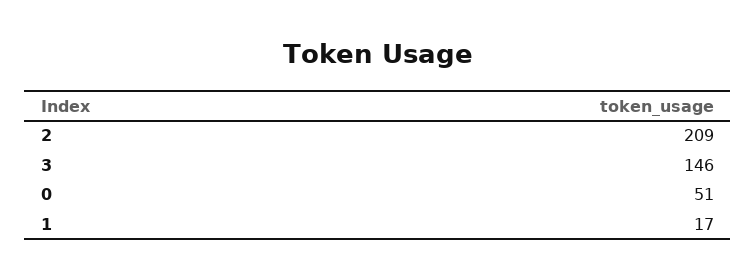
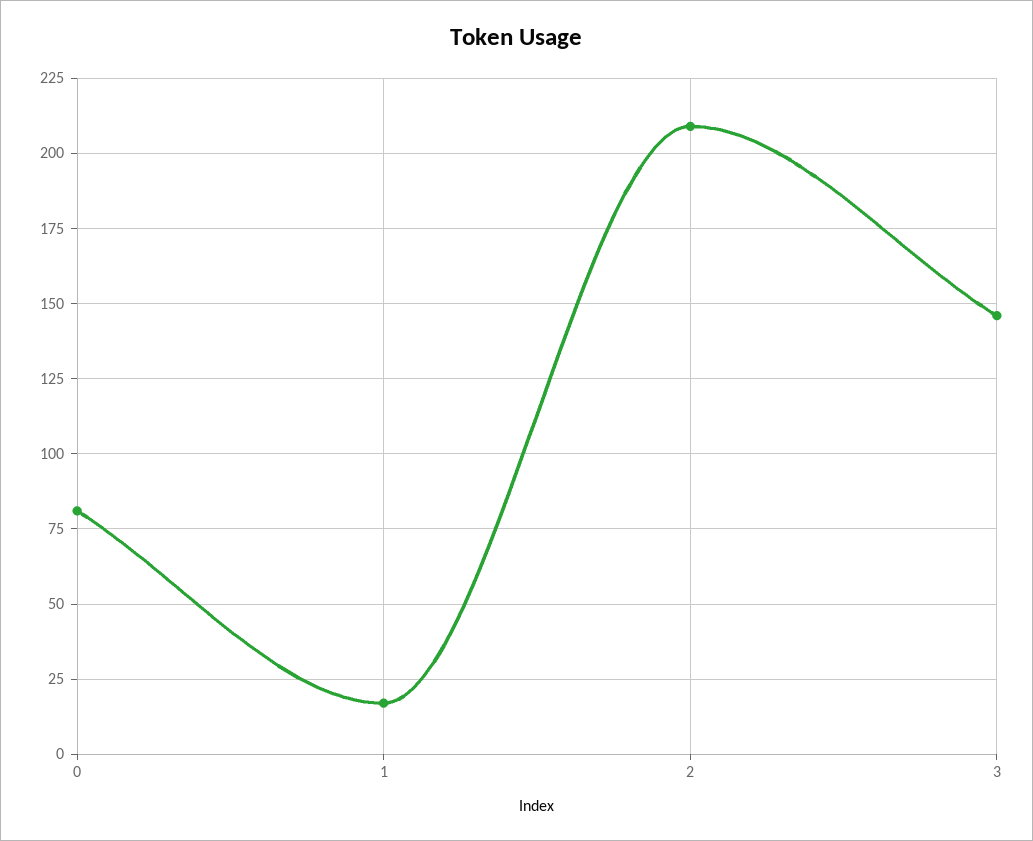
0: 51 -> 80

